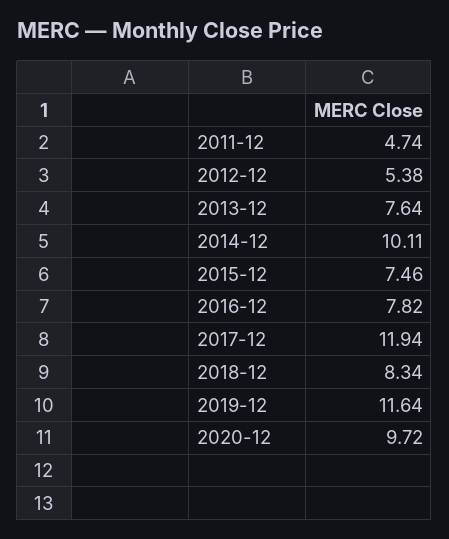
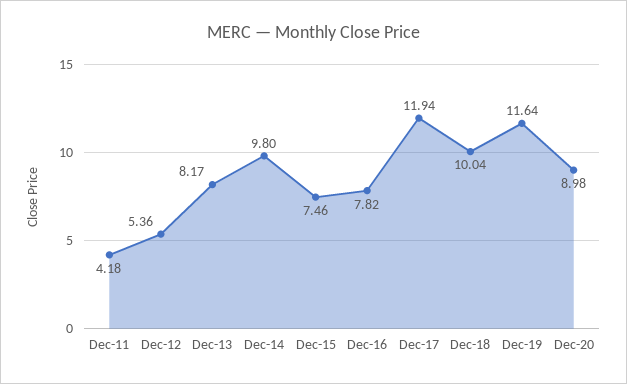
2011-12: 4.74 -> 4.18
2012-12: 5.38 -> 5.36
2013-12: 7.64 -> 8.17
2014-12: 10.11 -> 9.8
2018-12: 8.34 -> 10.04
2020-12: 9.72 -> 8.98

